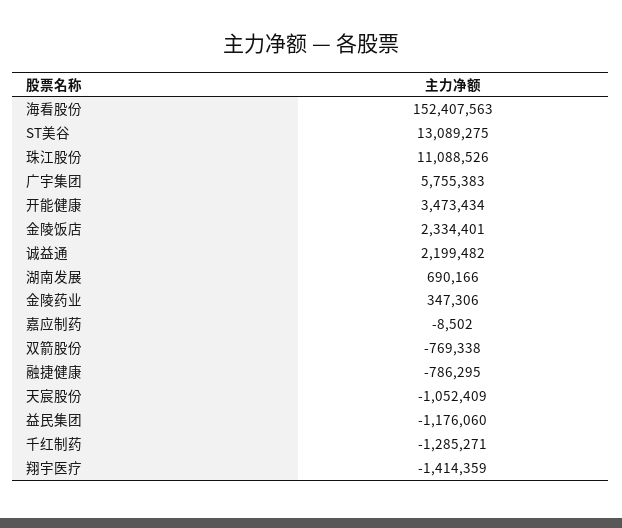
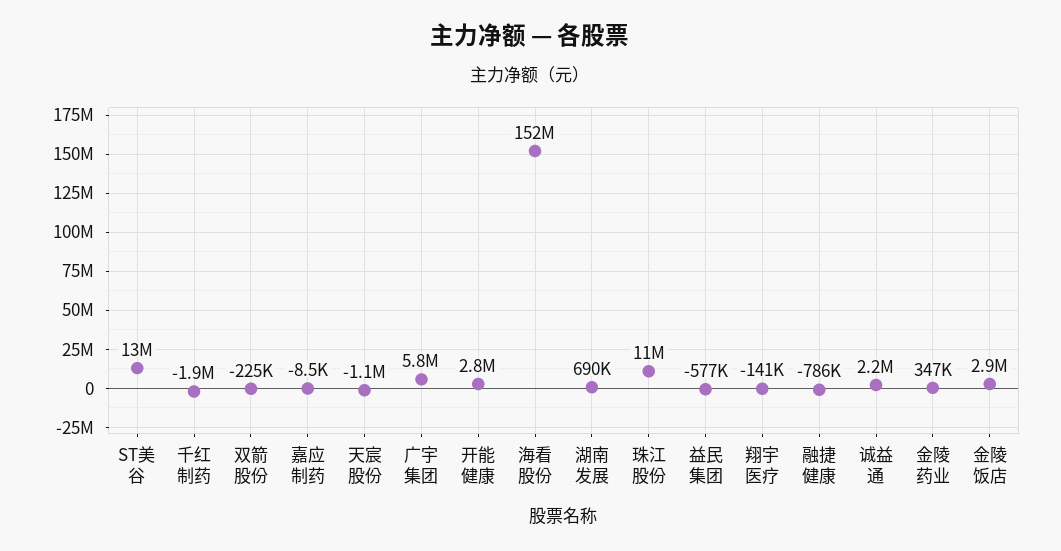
开能健康: 3473434 -> 2800000
金陵饭店: 2334401 -> 2900000
双箭股份: -769338 -> -225000
益民集团: -1176060 -> -577000
千红制药: -1285271 -> -1900000
翔宇医疗: -1414359 -> -141000

